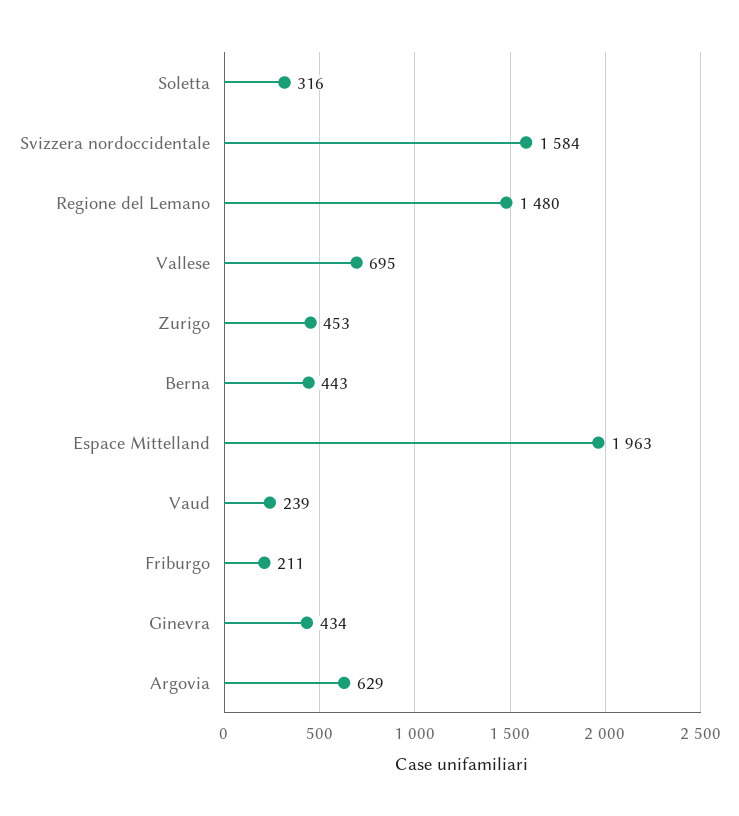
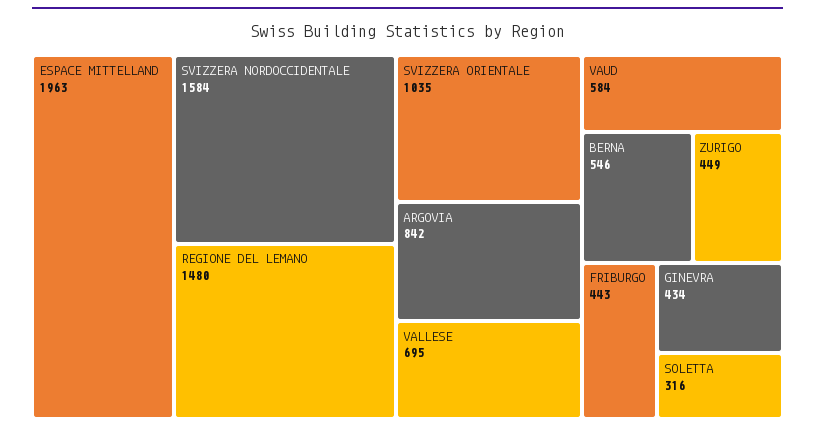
Zurigo: 453 -> 449
Berna: 443 -> 546
Vaud: 239 -> 584
Friburgo: 211 -> 443
Argovia: 629 -> 842
SVIZZERA ORIENTALE: none -> 1035

